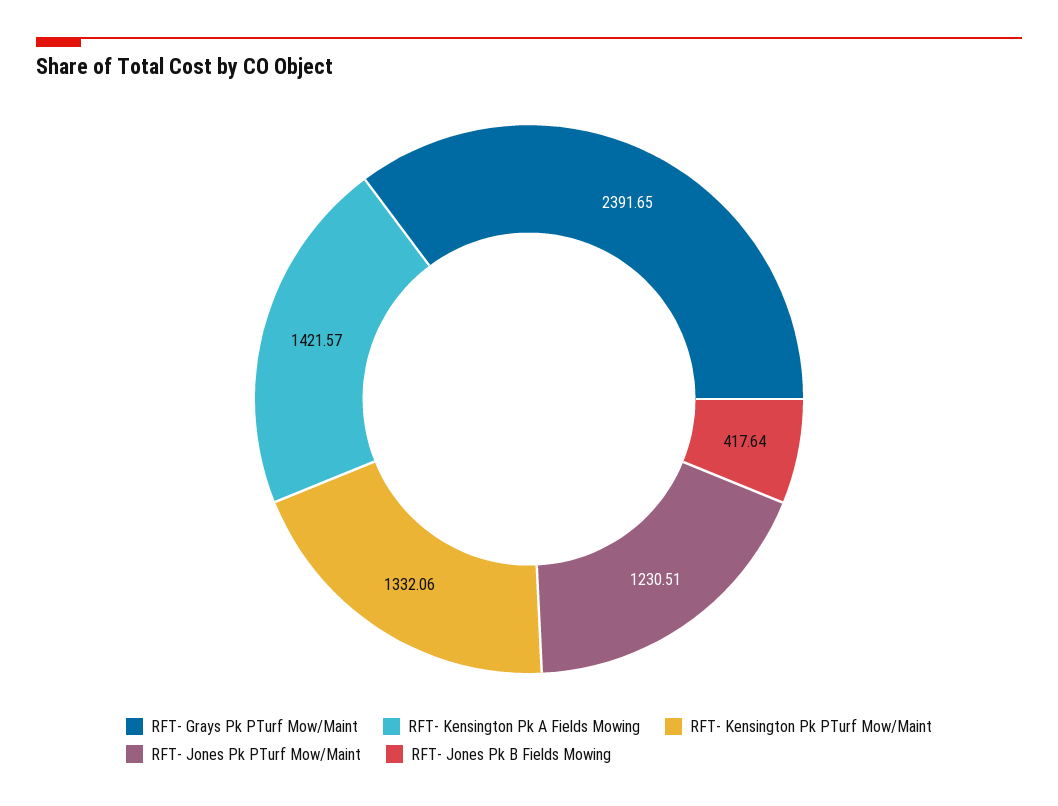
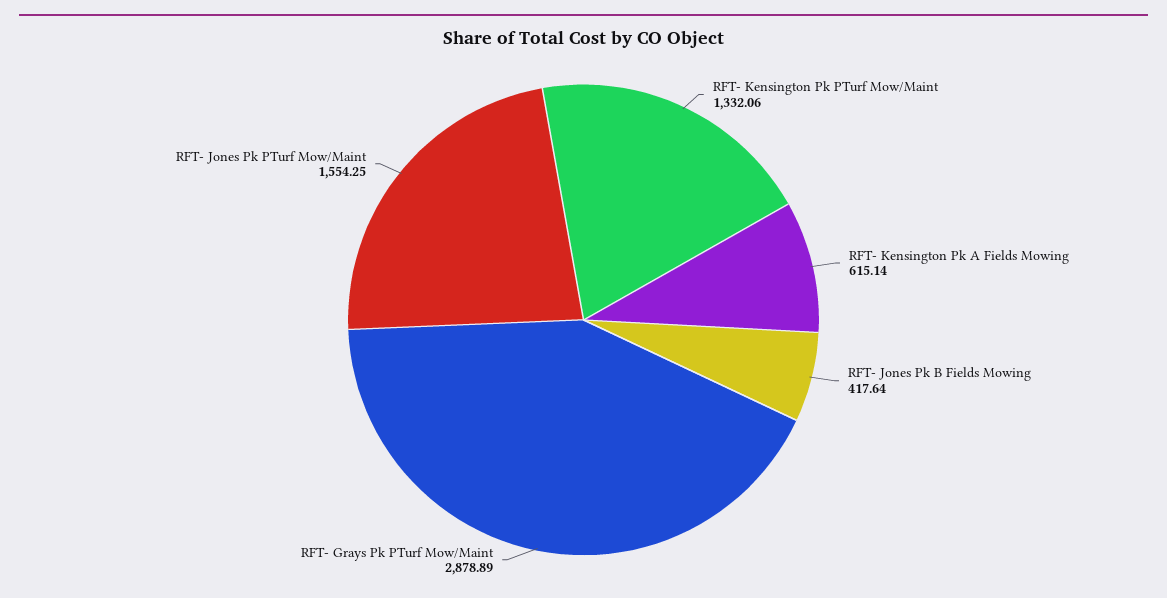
RFT- Grays Pk PTurf Mow/Maint: 2391.65 -> 2878.89
RFT- Kensington Pk A Fields Mowing: 1421.57 -> 615.14
RFT- Jones Pk PTurf Mow/Maint: 1230.51 -> 1554.25

